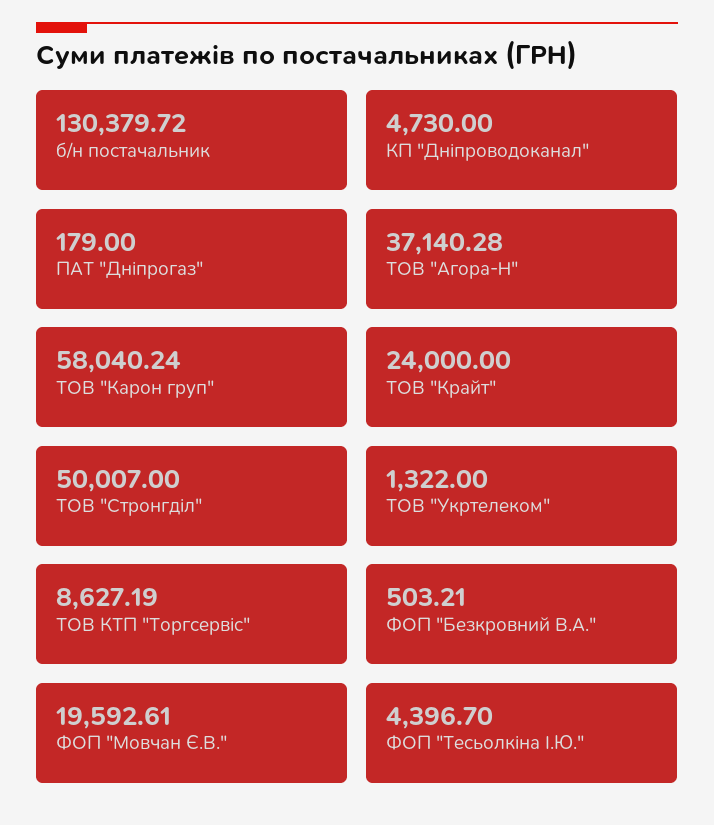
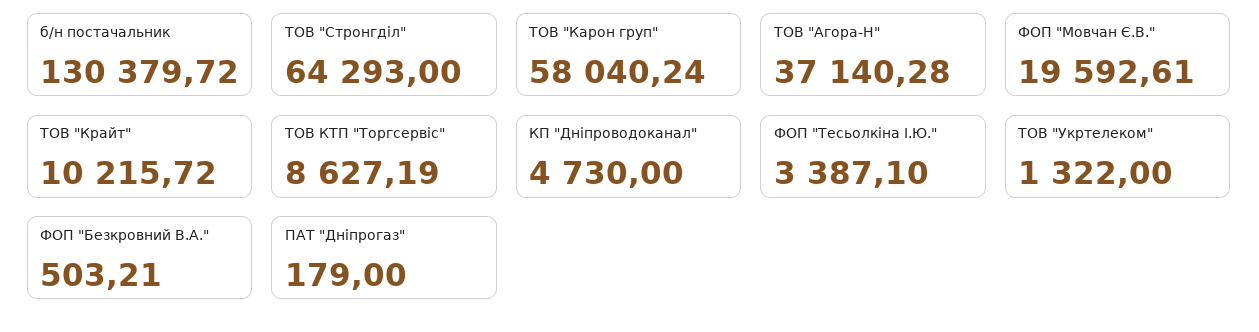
ТОВ "Крайт": 24000 -> 10215.72
ТОВ "Стронгділ": 50007 -> 64293
ФОП "Тесьолкіна І.Ю.": 4396.7 -> 3387.1

